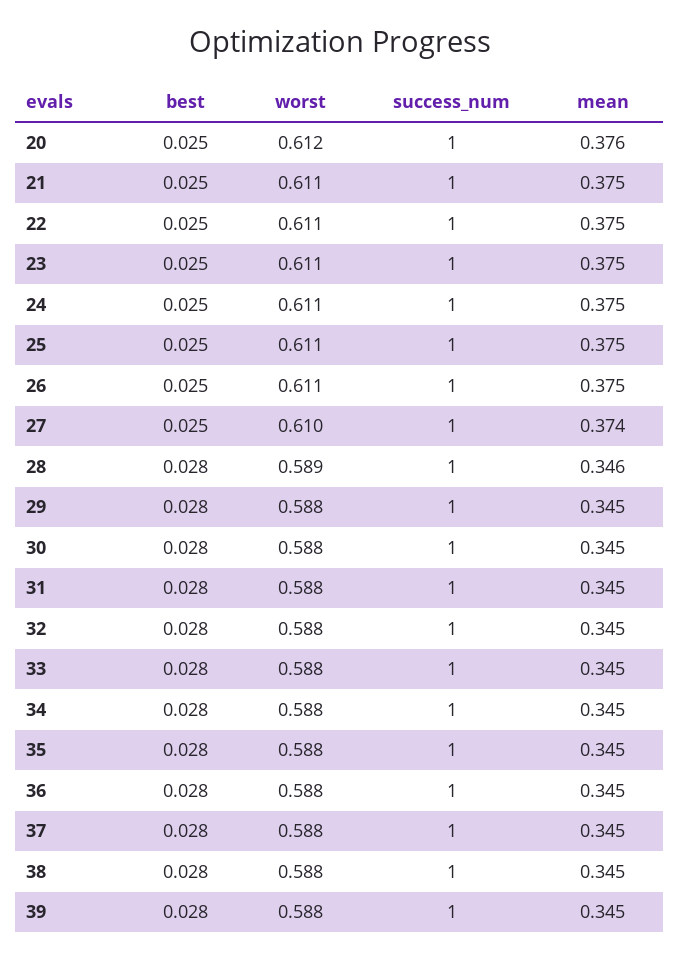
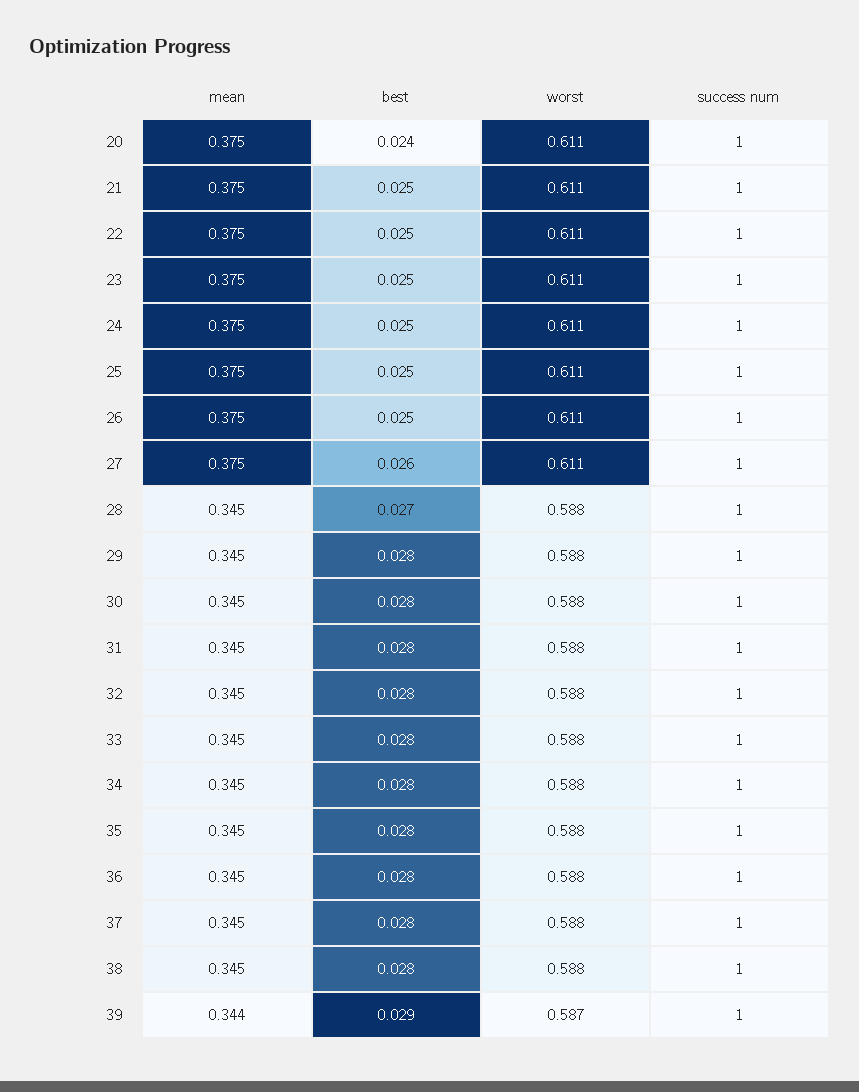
best, 20: 0.025 -> 0.024
worst, 20: 0.612 -> 0.611
mean, 20: 0.376 -> 0.375
best, 27: 0.025 -> 0.026
worst, 27: 0.61 -> 0.611
mean, 27: 0.374 -> 0.375
best, 28: 0.028 -> 0.027
worst, 28: 0.589 -> 0.588
mean, 28: 0.346 -> 0.345
best, 39: 0.028 -> 0.029
worst, 39: 0.588 -> 0.587
mean, 39: 0.345 -> 0.344

